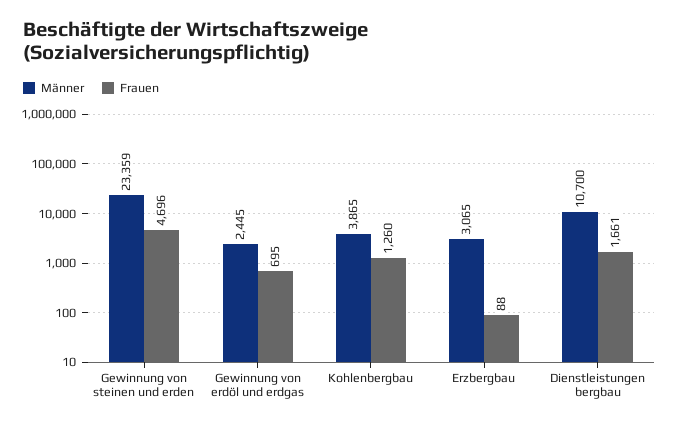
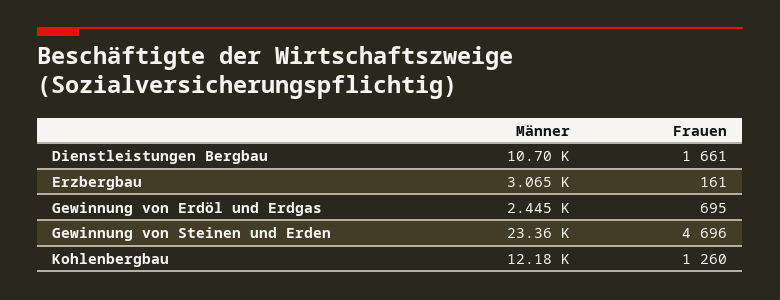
Männer, Kohlenbergbau: 3865 -> 12180
Frauen, Erzbergbau: 88 -> 161

